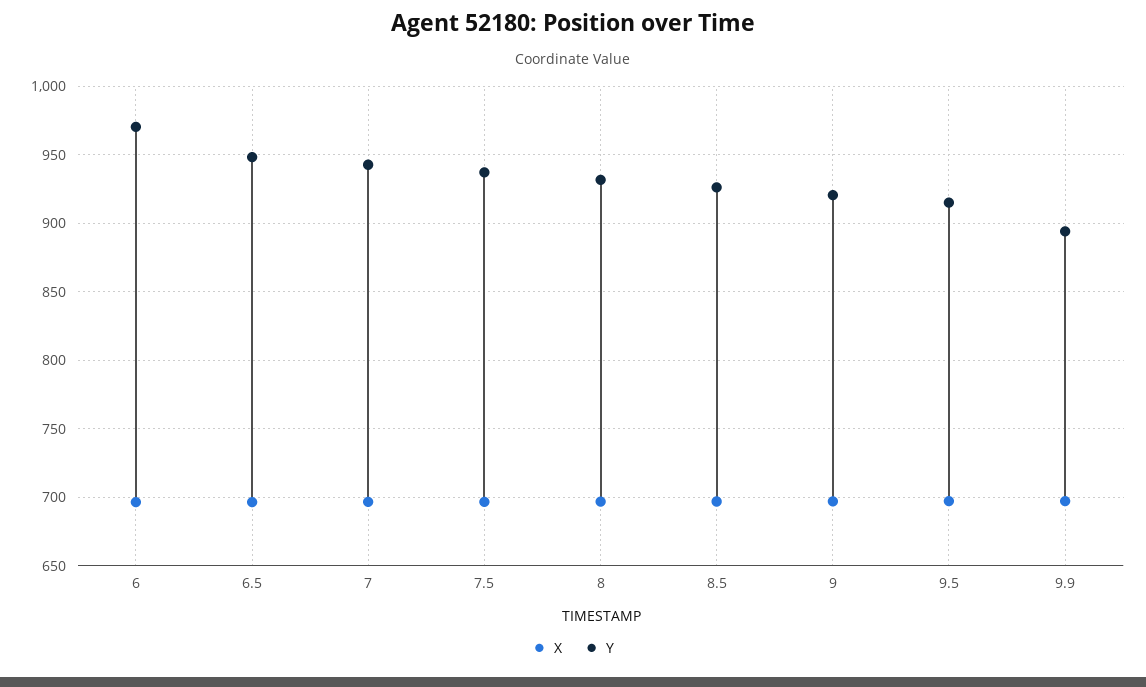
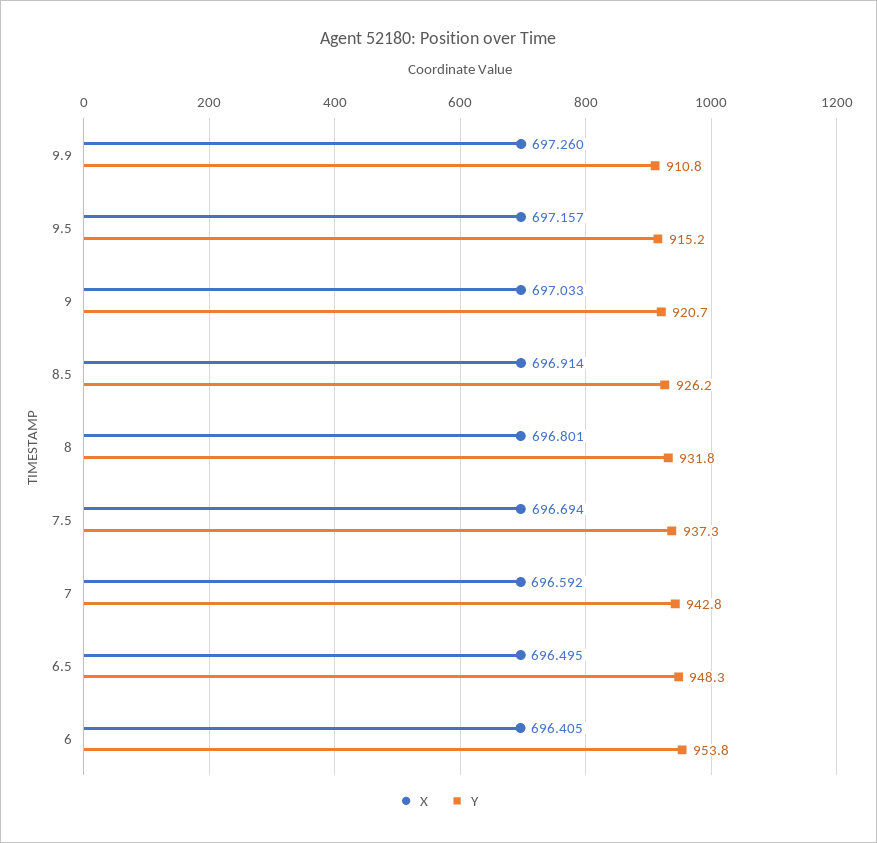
Y, 6: 970 -> 953.8
Y, 9.9: 895 -> 910.8

